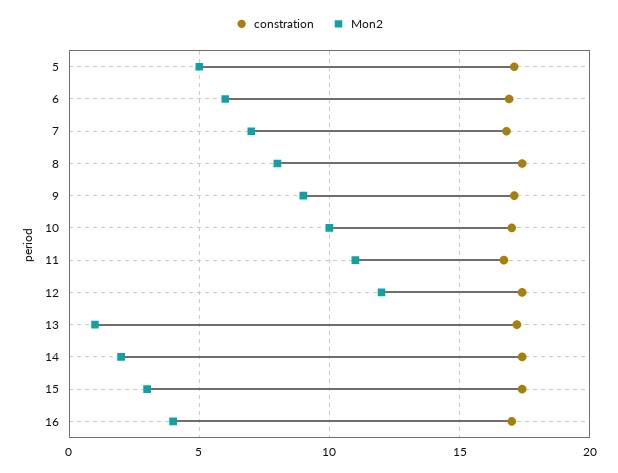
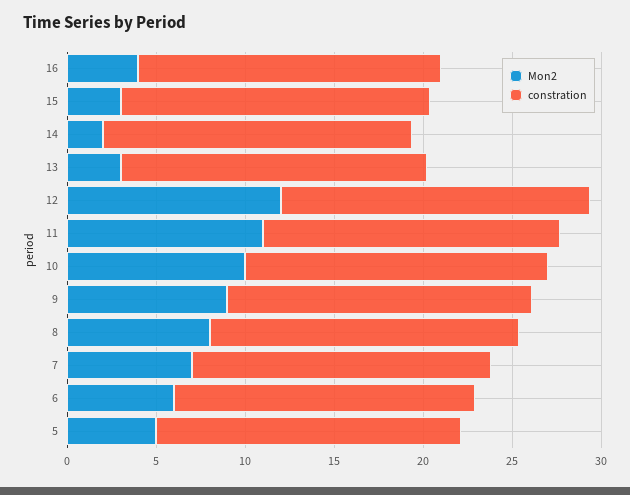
Mon2, 13: 1 -> 3

